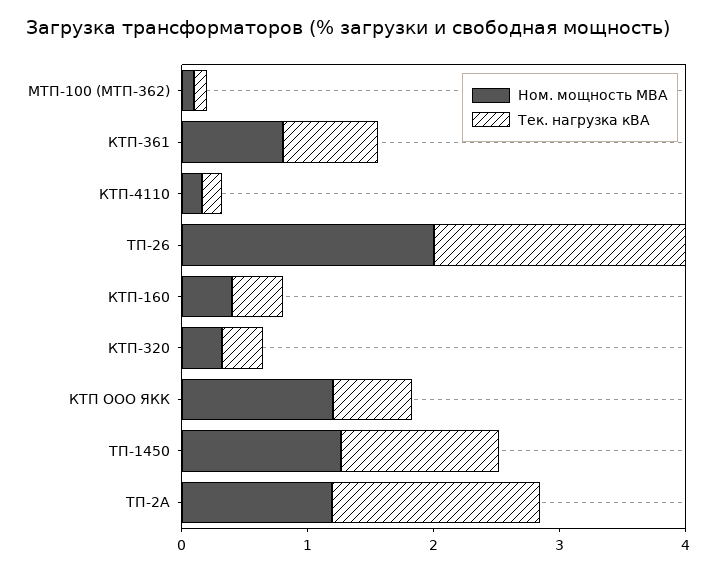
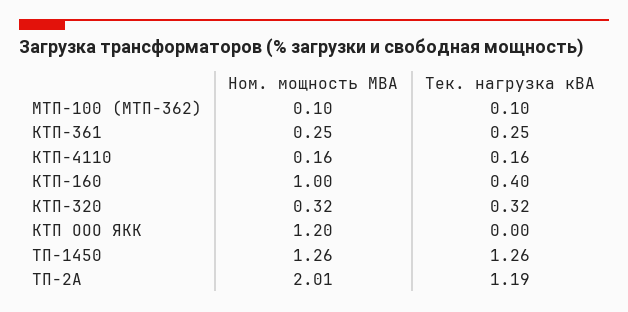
Ном. мощность МВА, КТП-361: 0.8 -> 0.25
Тек. нагрузка кВА, КТП-361: 0.8 -> 0.25
Ном. мощность МВА, ТП-26: 2 -> none
Тек. нагрузка кВА, ТП-26: 2 -> none
Ном. мощность МВА, КТП-160: 0.4 -> 1
Тек. нагрузка кВА, КТП ООО ЯКК: 0.6 -> 0
Ном. мощность МВА, ТП-2А: 1.2 -> 2.01
Тек. нагрузка кВА, ТП-2А: 1.6 -> 1.19

